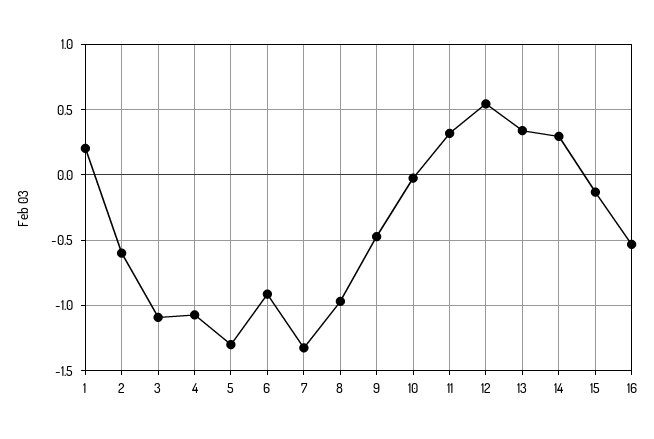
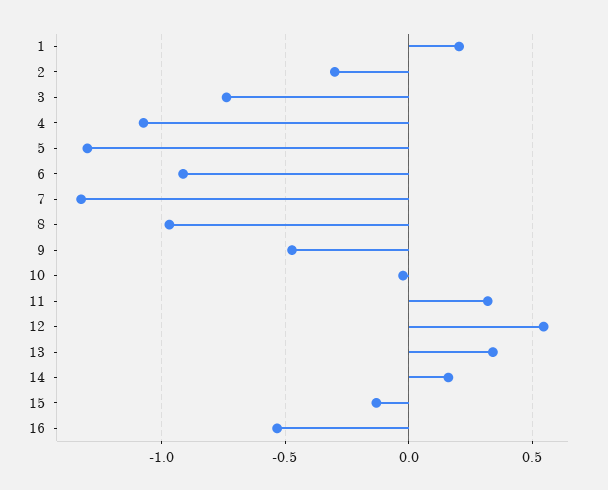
2: -0.6 -> -0.3
3: -1.1 -> -0.75
14: 0.3 -> 0.15

